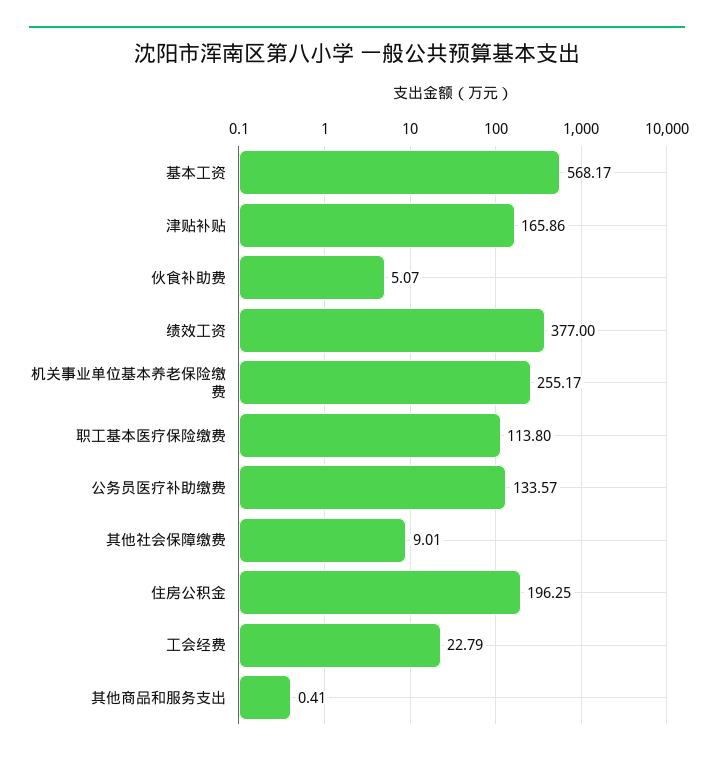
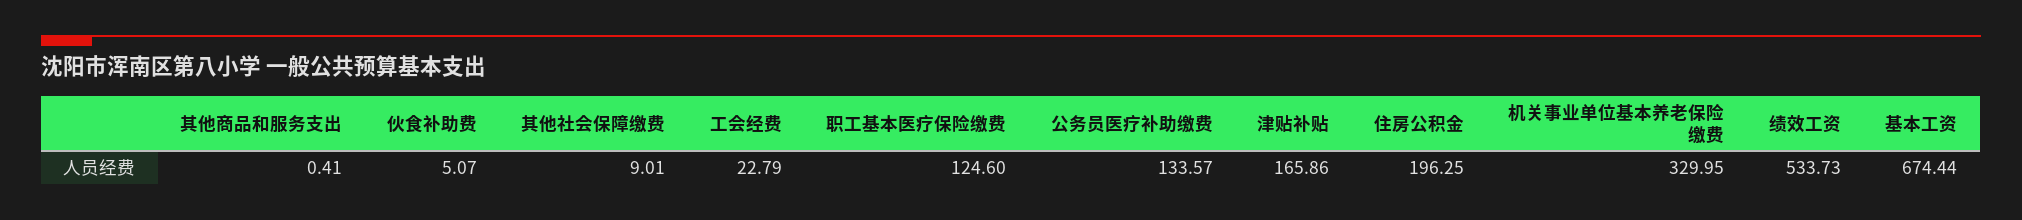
基本工资: 568.17 -> 674.44
绩效工资: 377 -> 533.73
机关事业单位基本养老保险缴费: 255.17 -> 329.95
职工基本医疗保险缴费: 113.8 -> 124.6

